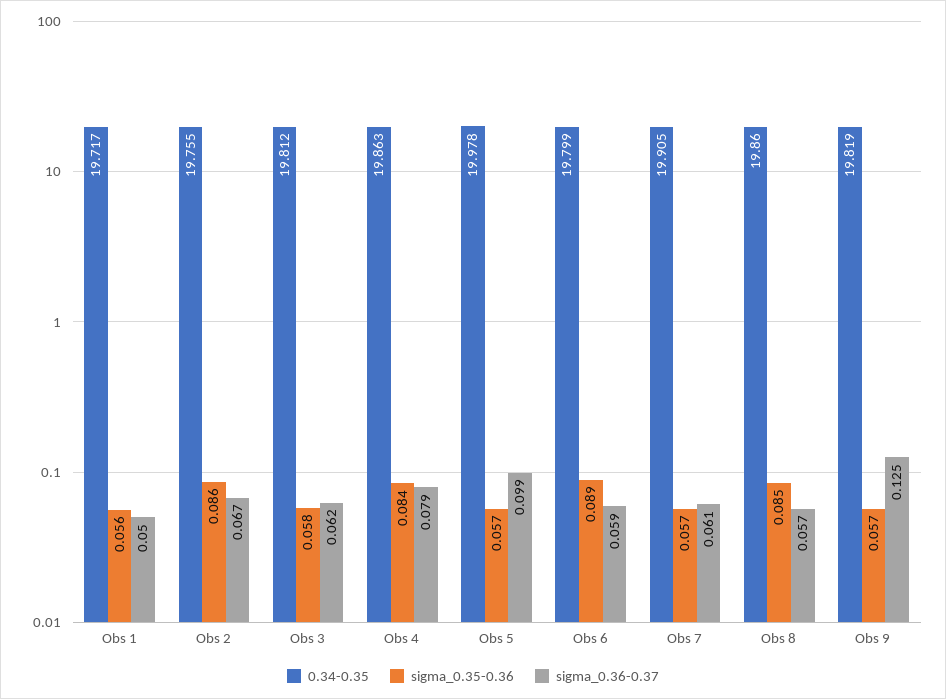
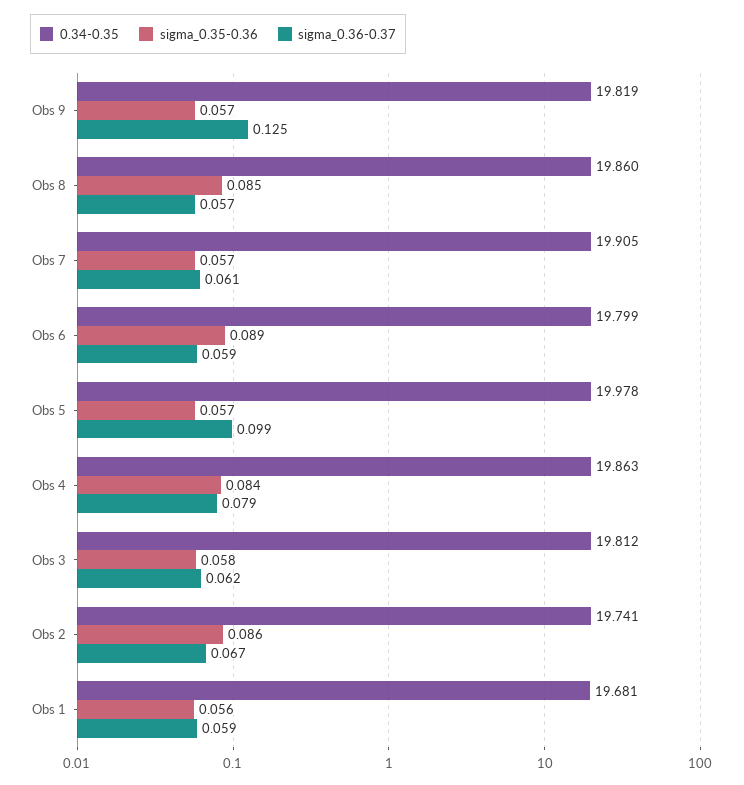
0.34-0.35, Obs 1: 19.717 -> 19.681
sigma_0.36-0.37, Obs 1: 0.05 -> 0.059
0.34-0.35, Obs 2: 19.755 -> 19.741

